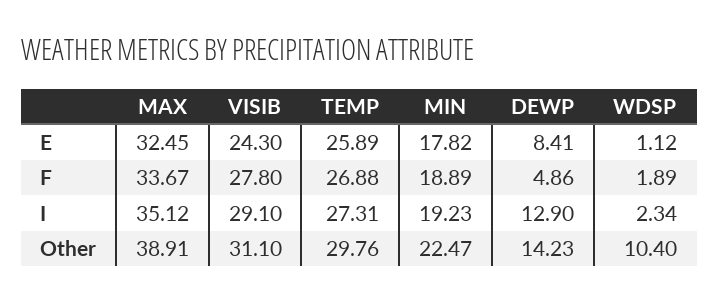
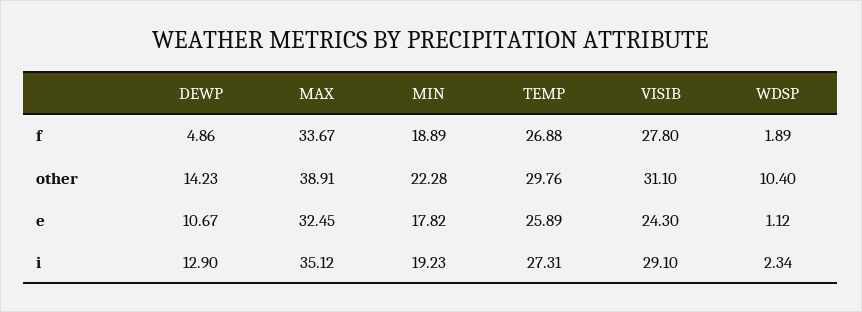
DEWP, E: 8.41 -> 10.67
MIN, Other: 22.47 -> 22.28

